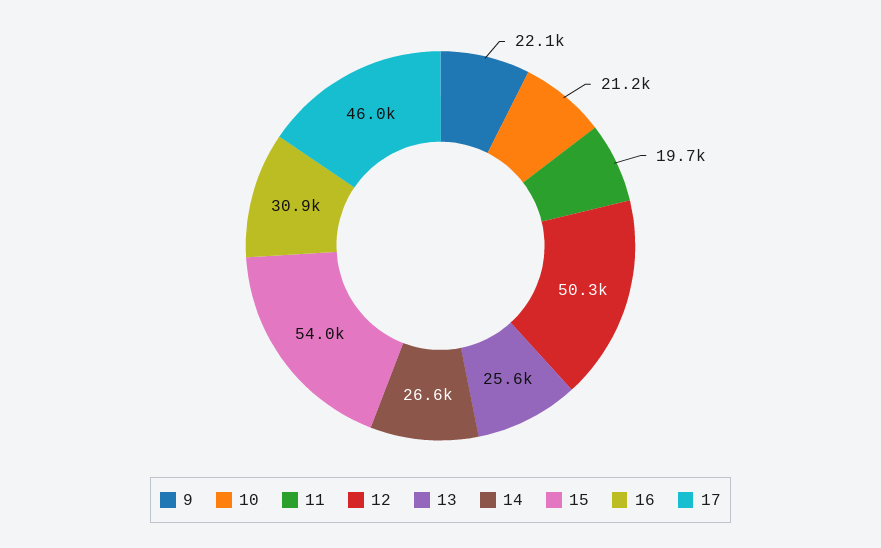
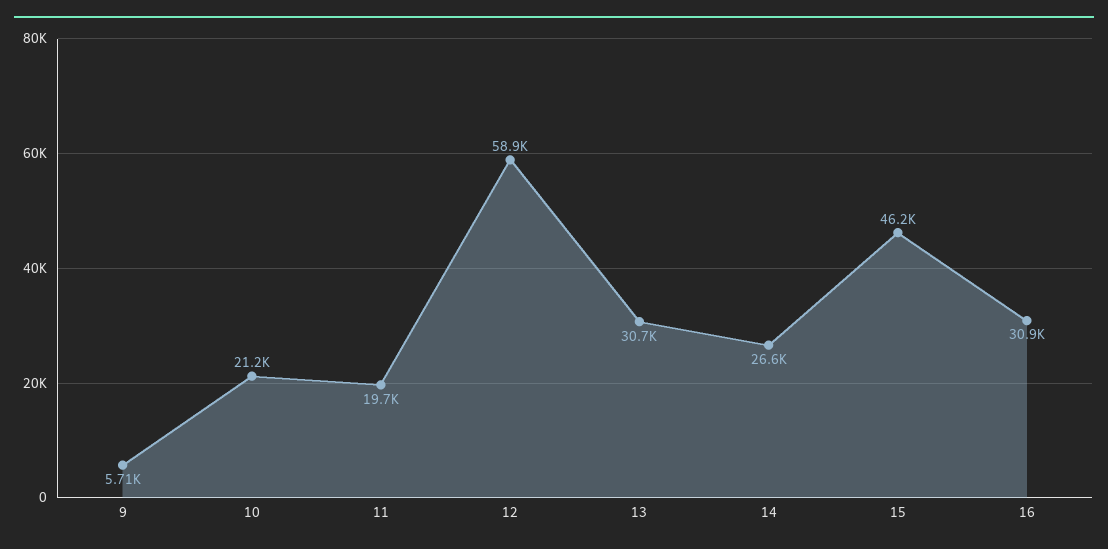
9: 22100 -> 5710
12: 50300 -> 58900
13: 25600 -> 30700
15: 54000 -> 46200
17: 46000 -> none

